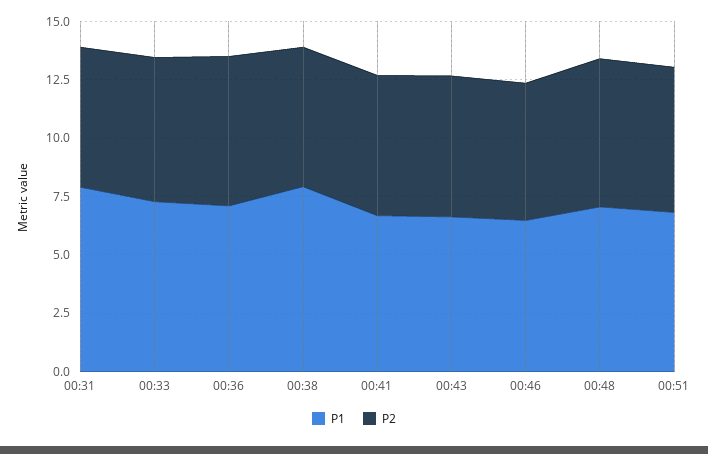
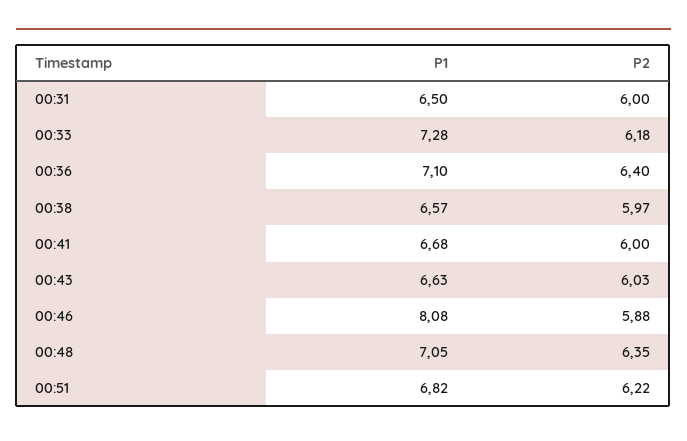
P1, 00:31: 8 -> 6.5
P1, 00:38: 8 -> 6.57
P1, 00:46: 6.5 -> 8.08

